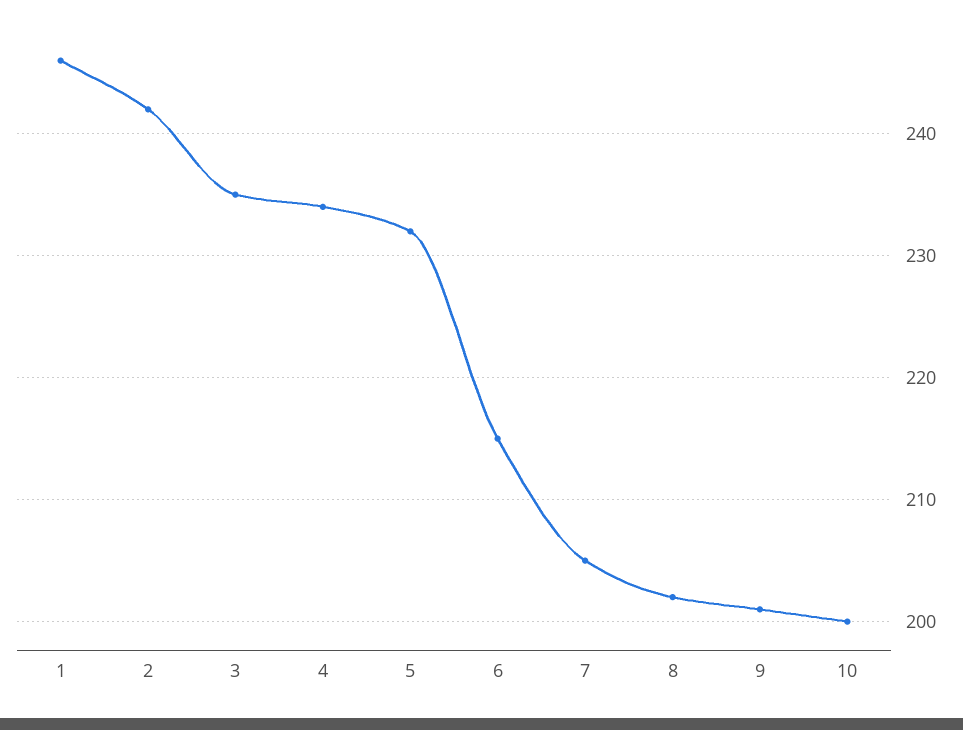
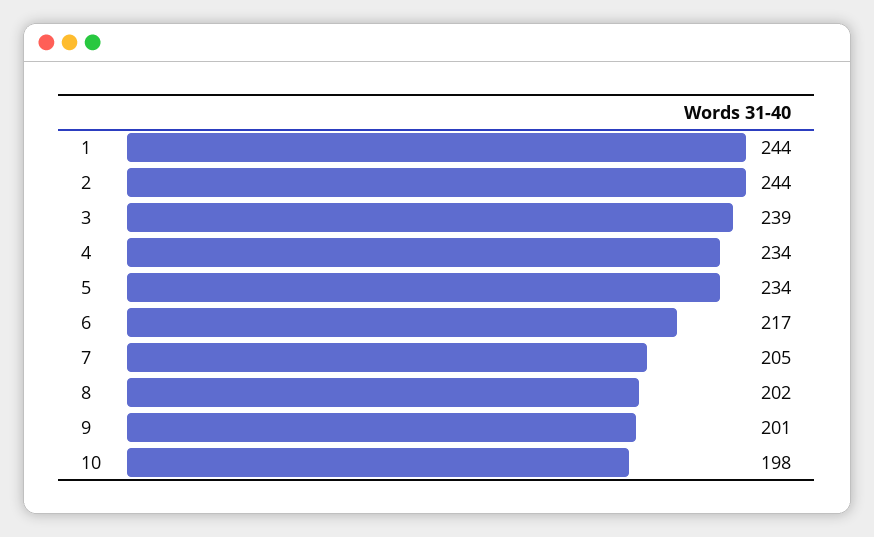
1: 246 -> 244
2: 242 -> 244
3: 235 -> 239
5: 232 -> 234
6: 215 -> 217
10: 200 -> 198

